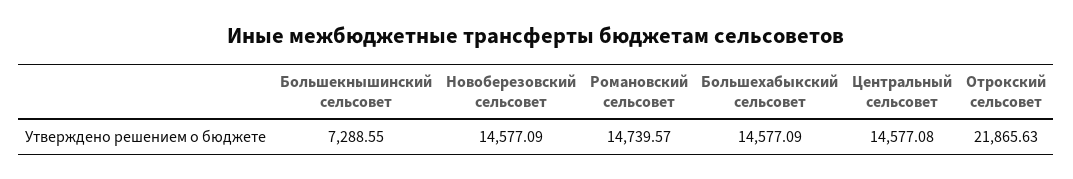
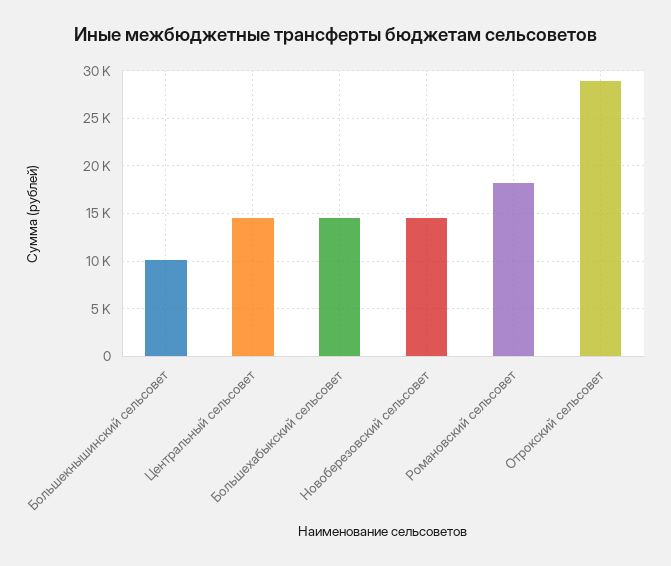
Большекнышинский сельсовет: 7288.55 -> 10000
Романовский сельсовет: 14739.57 -> 18000
Отрокский сельсовет: 21865.63 -> 29000

